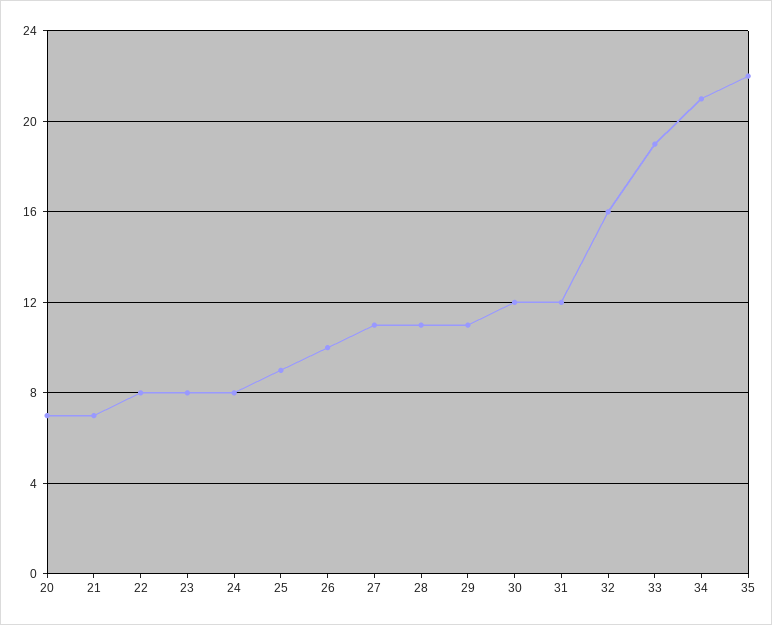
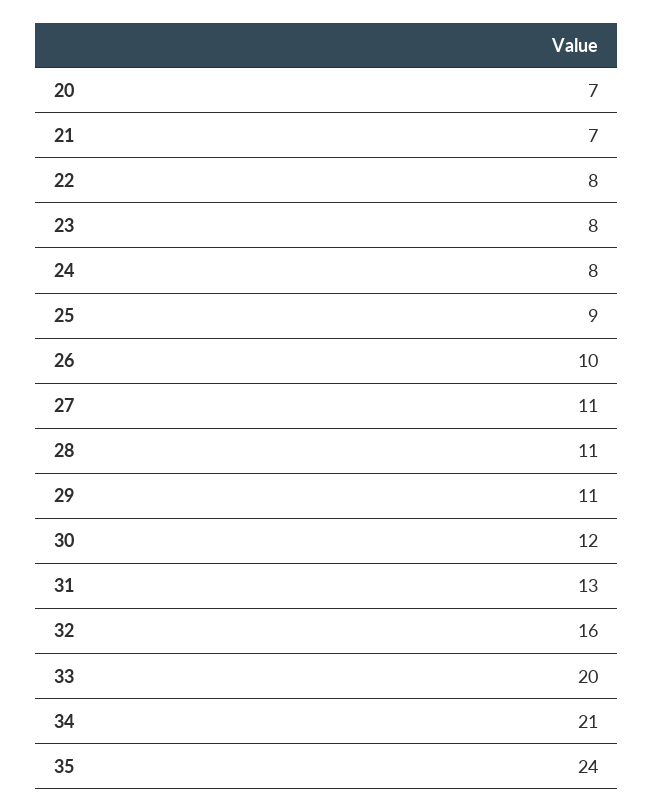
31: 12 -> 13
33: 19 -> 20
35: 22 -> 24

